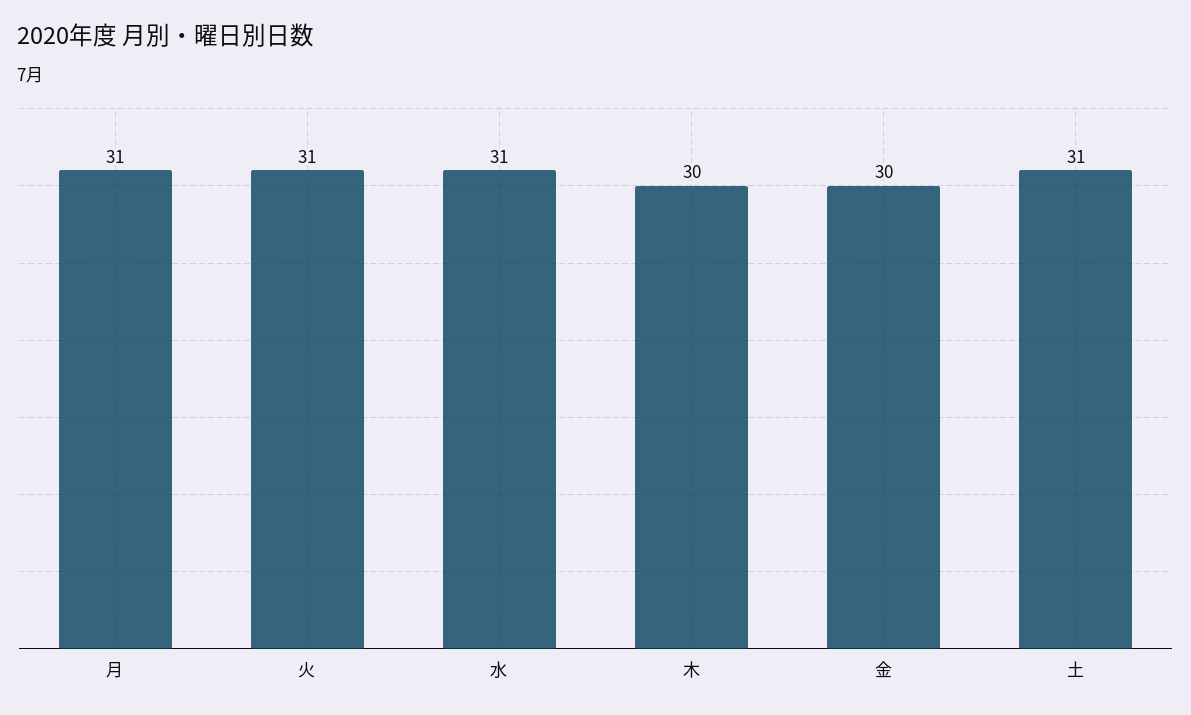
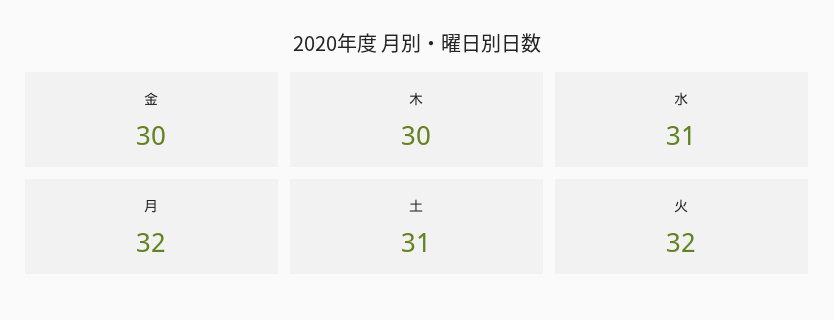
月: 31 -> 32
火: 31 -> 32

